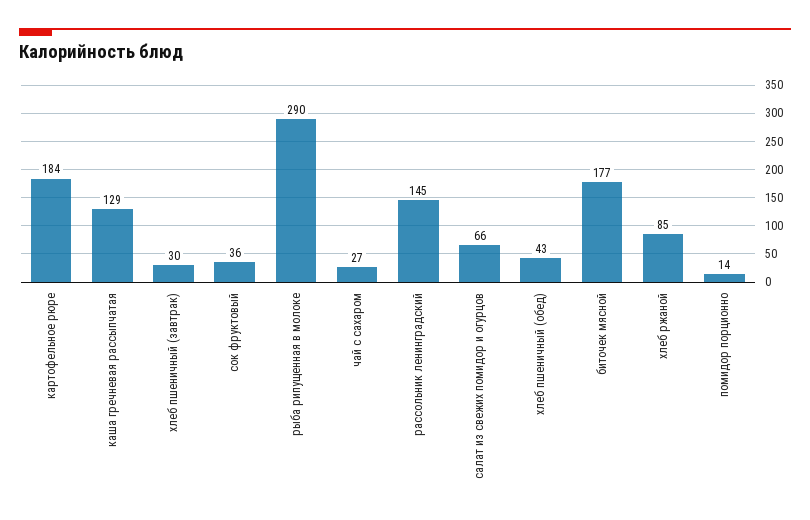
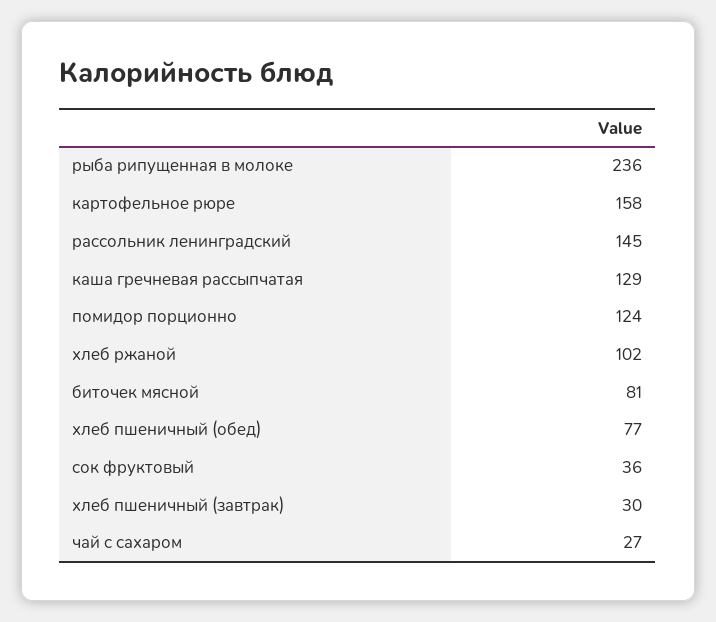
картофельное рюре: 184 -> 158
рыба рипущенная в молоке: 290 -> 236
салат из свежих помидор и огурцов: 66 -> none
хлеб пшеничный (обед): 43 -> 77
биточек мясной: 177 -> 81
хлеб ржаной: 85 -> 102
помидор порционно: 14 -> 124

